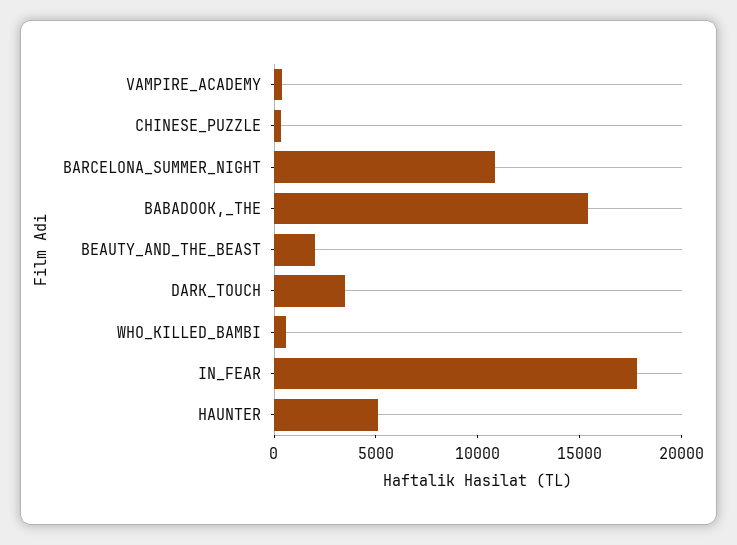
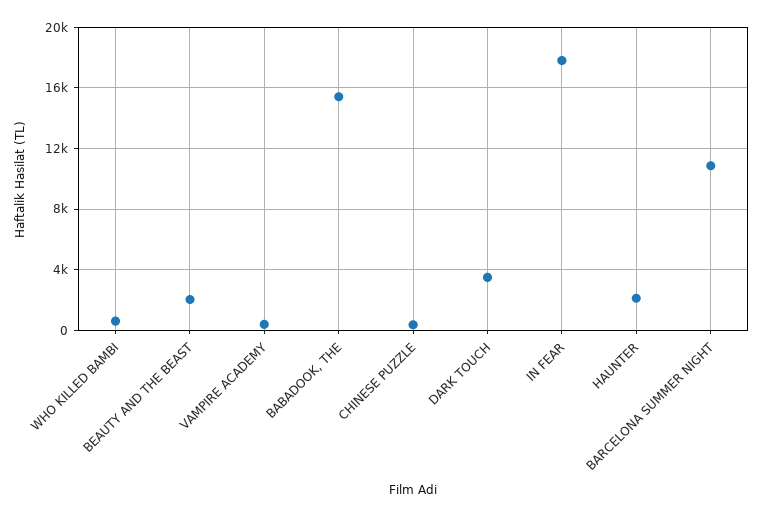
HAUNTER: 5000 -> 2000

